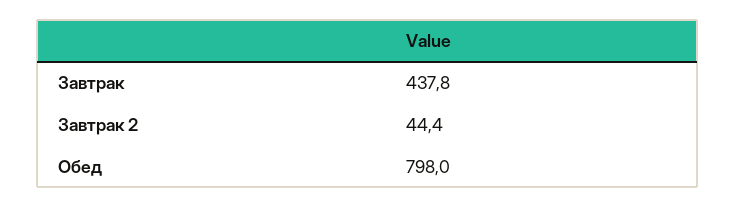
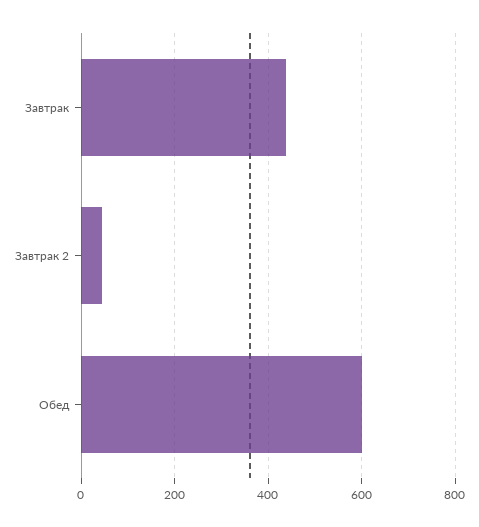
Обед: 798 -> 600

